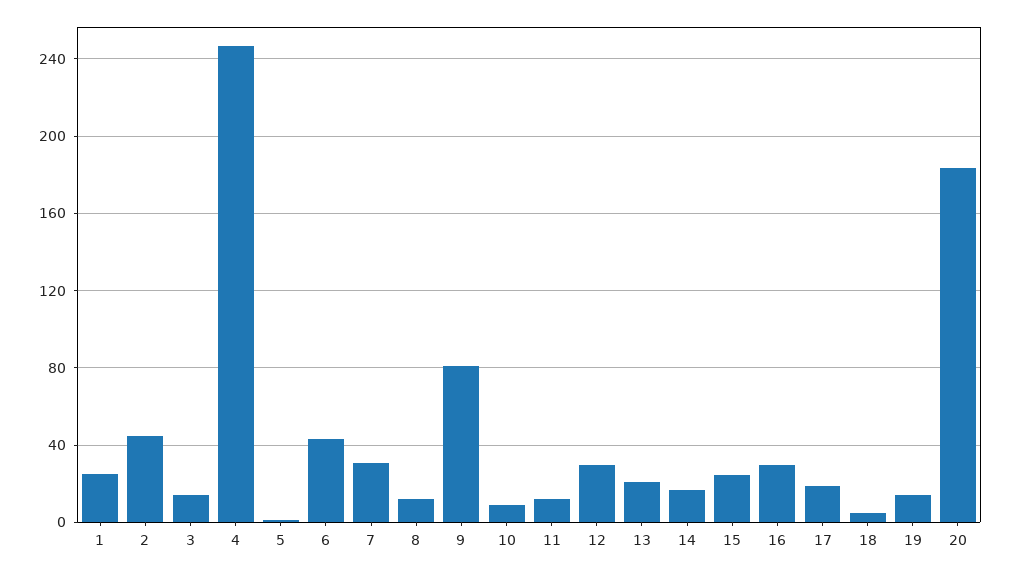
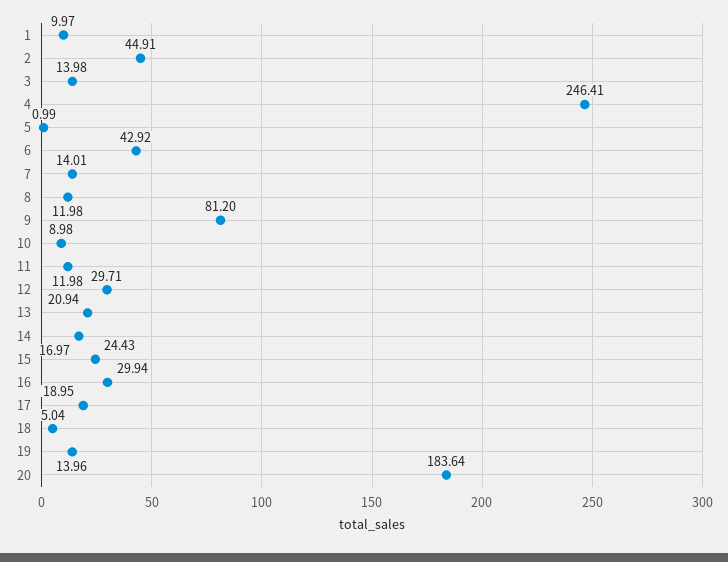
1: 25 -> 9.97
7: 30 -> 14.01

